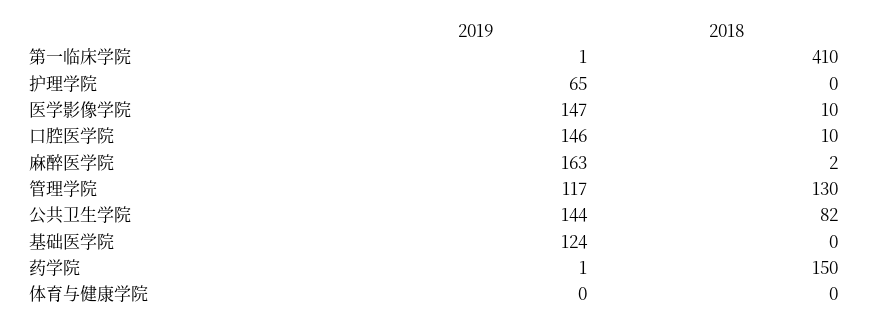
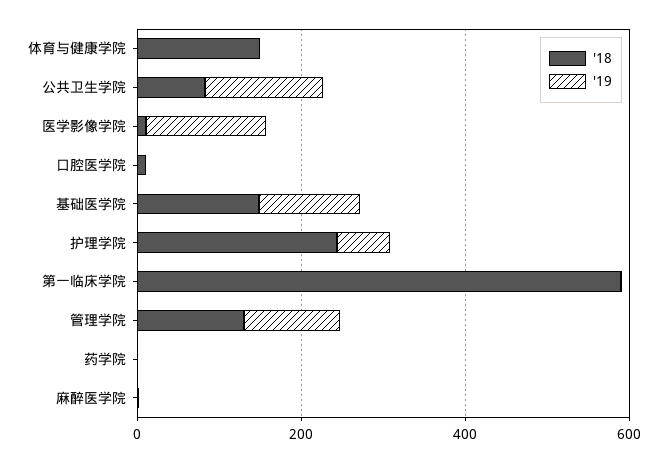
2018, 第一临床学院: 410 -> 600
2018, 护理学院: 0 -> 250
2019, 口腔医学院: 146 -> 0
2019, 麻醉医学院: 163 -> 0
2018, 基础医学院: 0 -> 150
2018, 药学院: 150 -> 0
2018, 体育与健康学院: 0 -> 150

